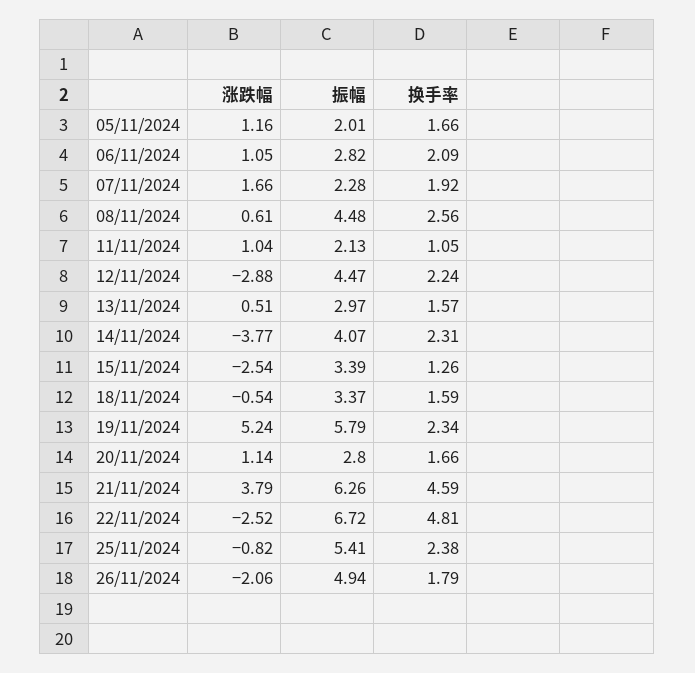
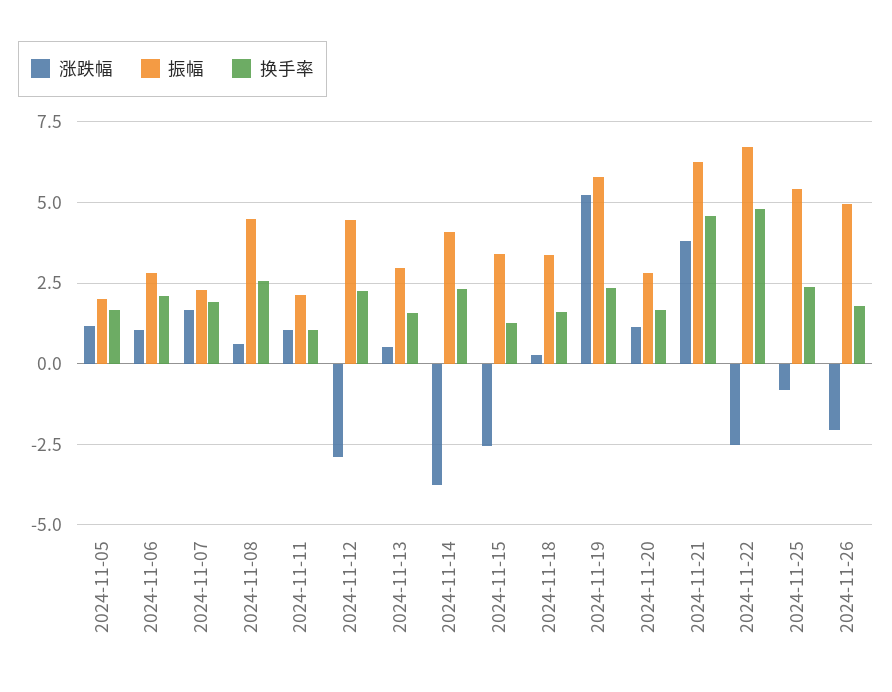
涨跌幅, 18/11/2024: -0.54 -> 0.25

